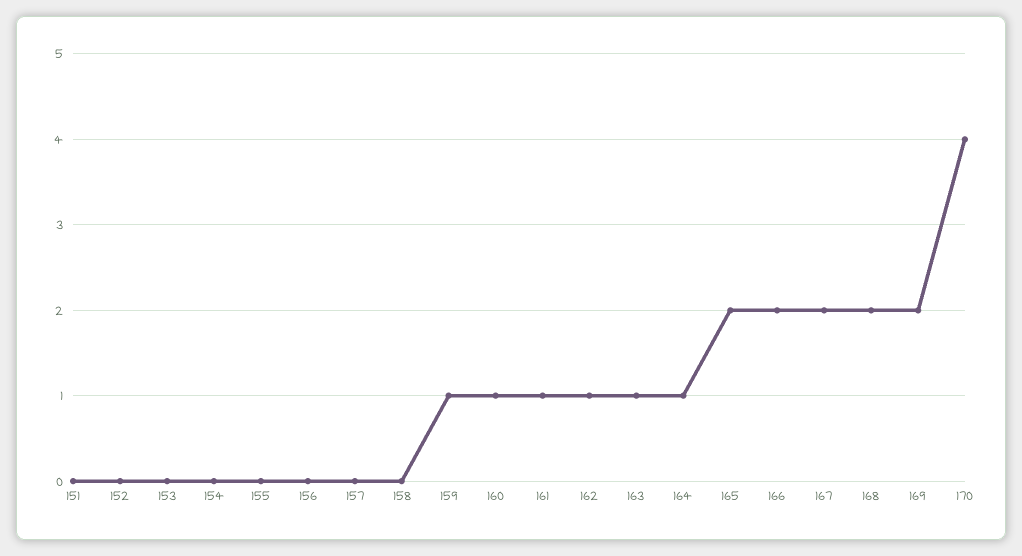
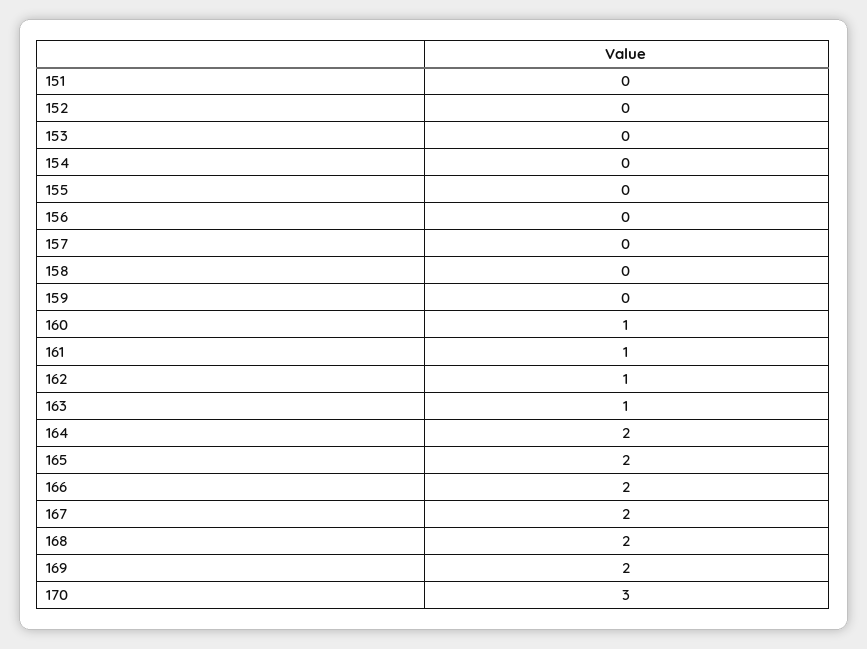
159: 1 -> 0
164: 1 -> 2
170: 4 -> 3

